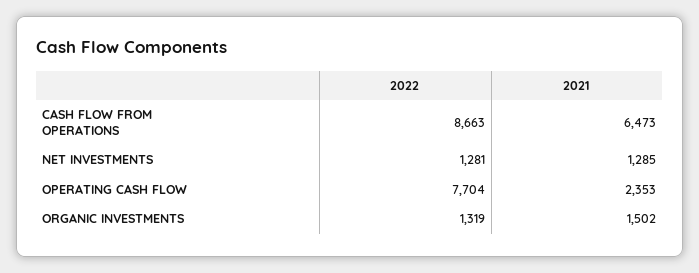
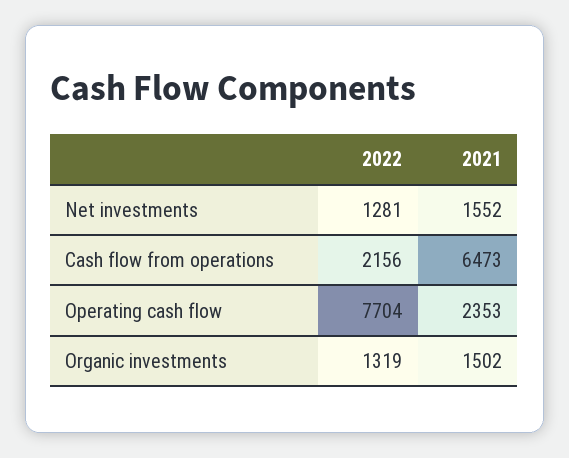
2022, CASH FLOW FROM OPERATIONS: 8663 -> 2156
2021, NET INVESTMENTS: 1285 -> 1552

